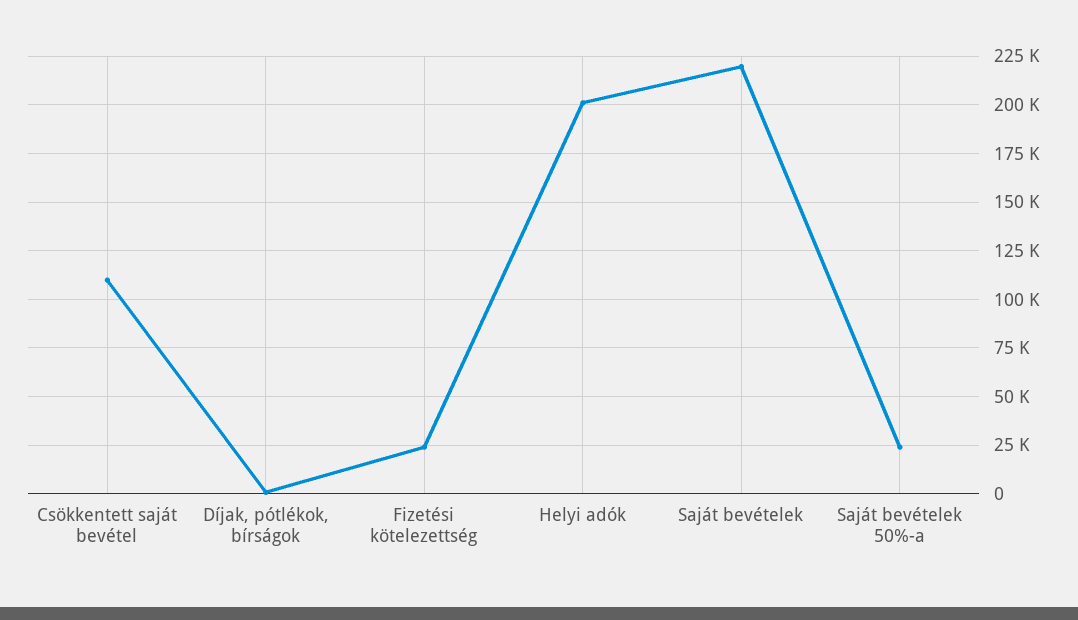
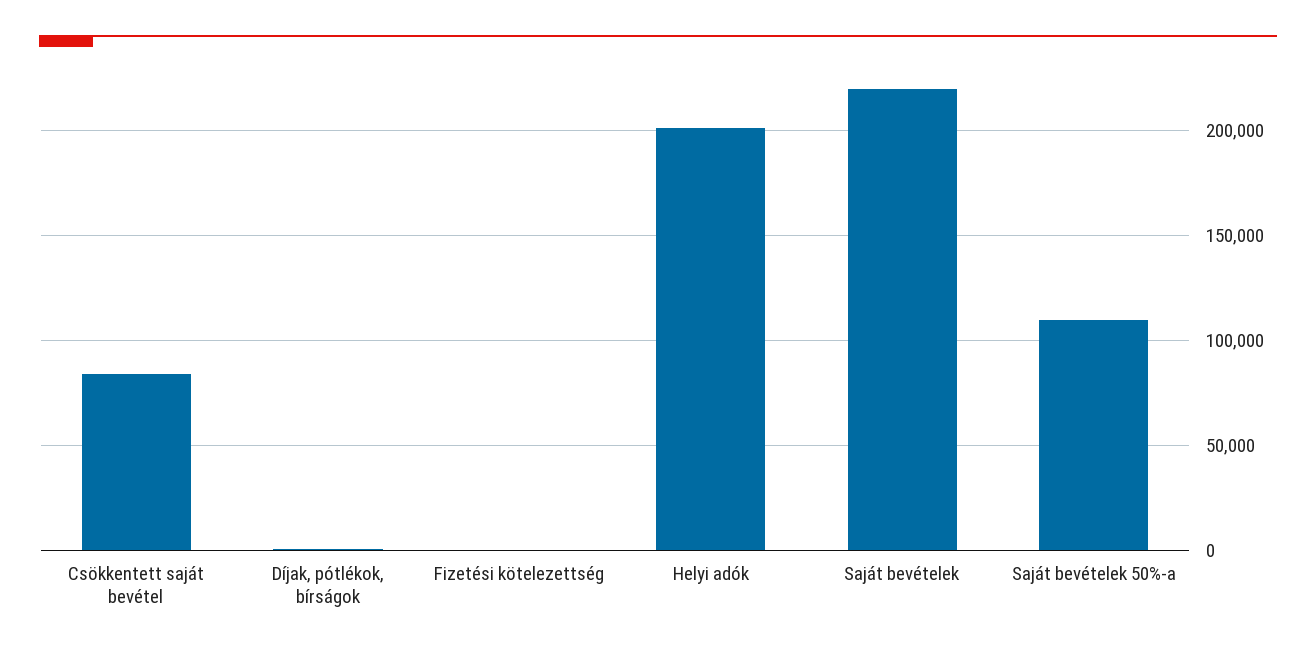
Csökkentett saját bevétel: 110000 -> 85000
Fizetési kötelezettség: 25000 -> 0
Saját bevételek 50%-a: 25000 -> 110000

